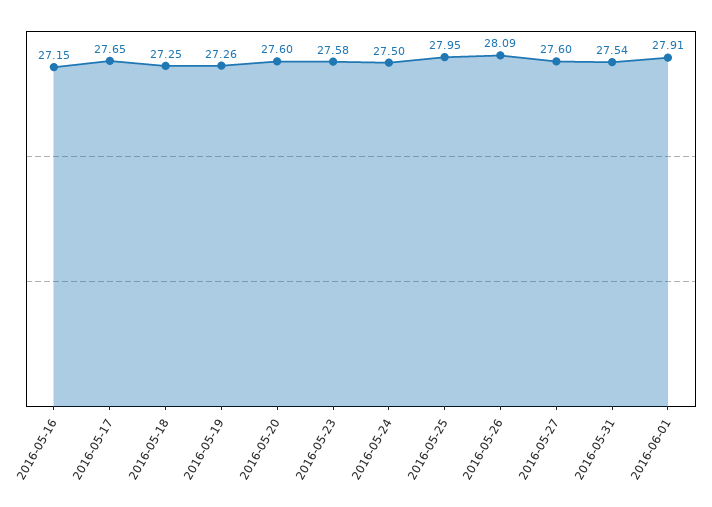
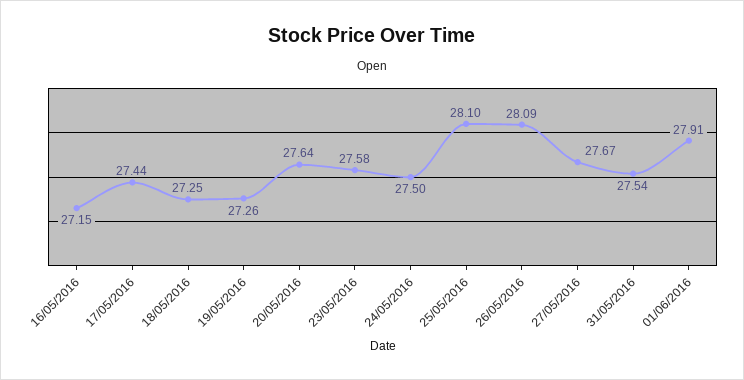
2016-05-17: 27.65 -> 27.44
2016-05-20: 27.6 -> 27.64
2016-05-25: 27.95 -> 28.1
2016-05-27: 27.6 -> 27.67

